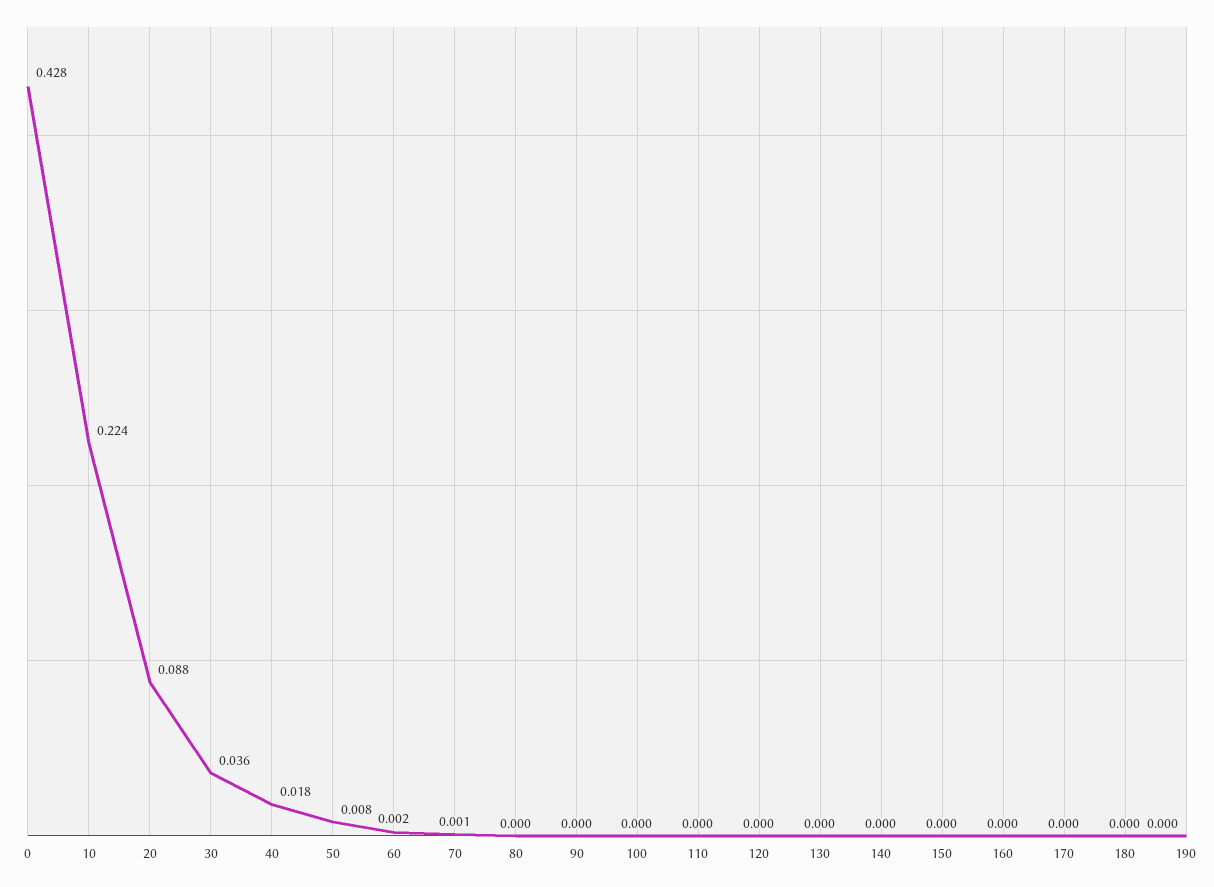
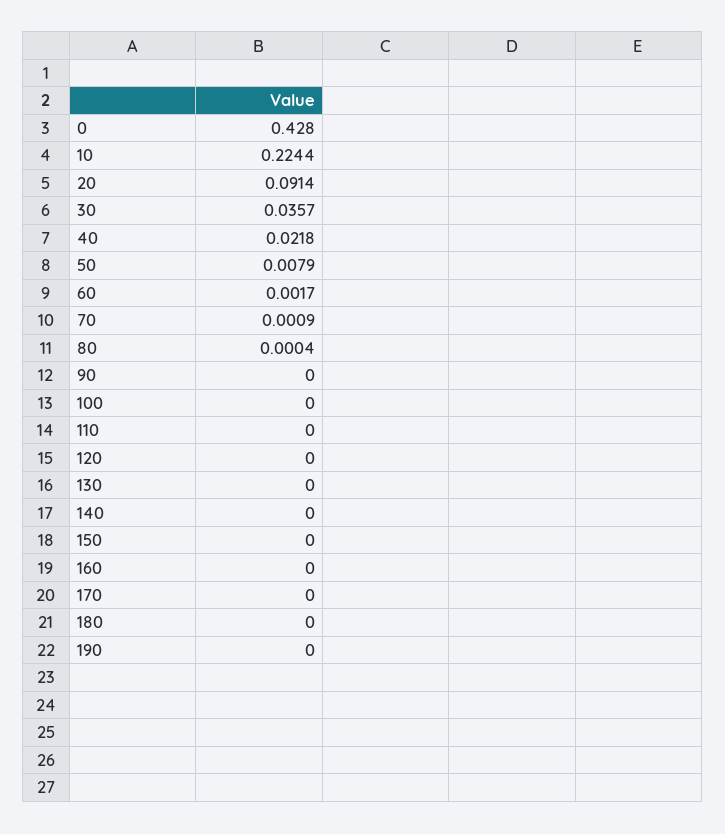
20: 0.088 -> 0.0914
40: 0.018 -> 0.0218

